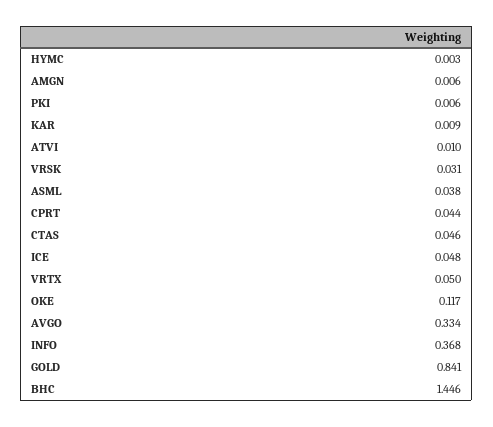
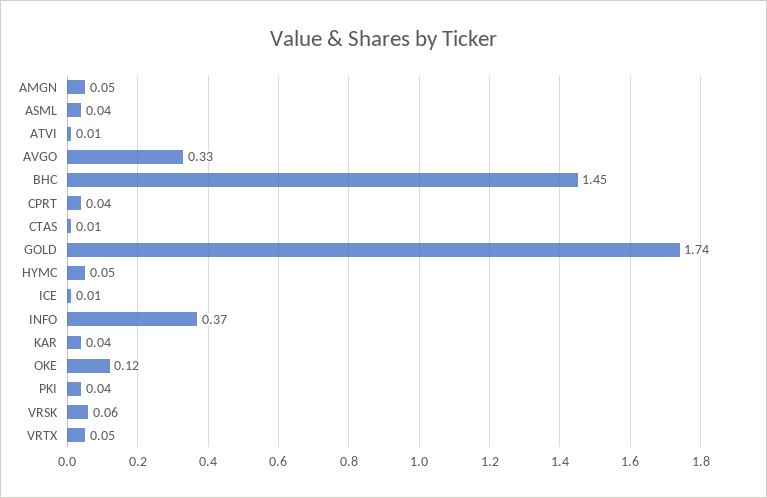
HYMC: 0.003 -> 0.05
AMGN: 0.006 -> 0.05
PKI: 0.006 -> 0.04
KAR: 0.009 -> 0.04
VRSK: 0.031 -> 0.06
CTAS: 0.046 -> 0.01
ICE: 0.048 -> 0.01
GOLD: 0.841 -> 1.74

